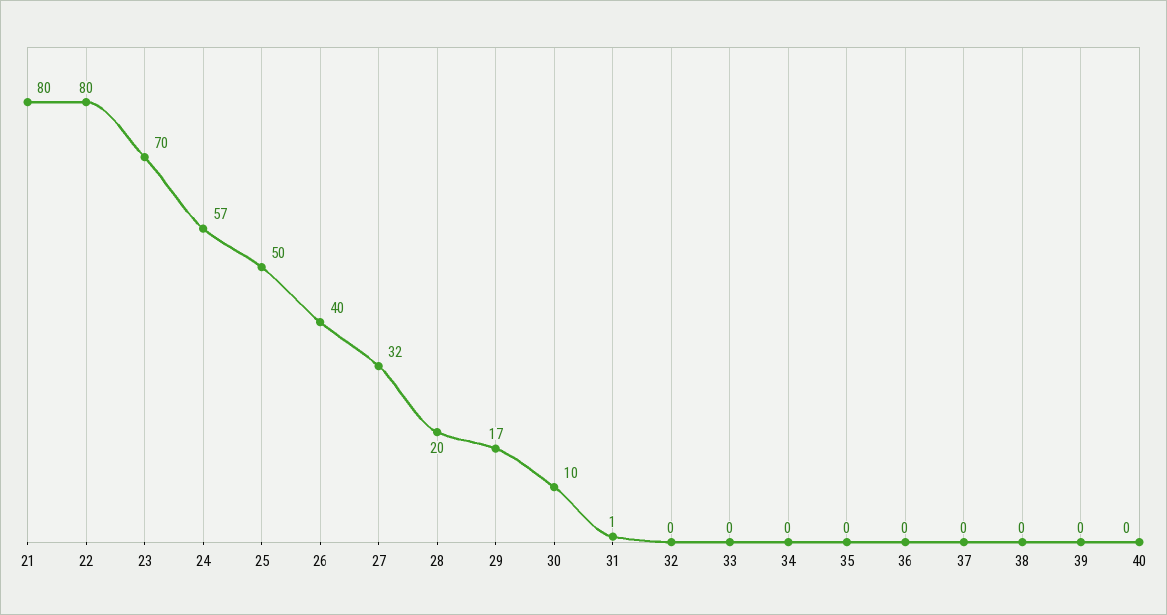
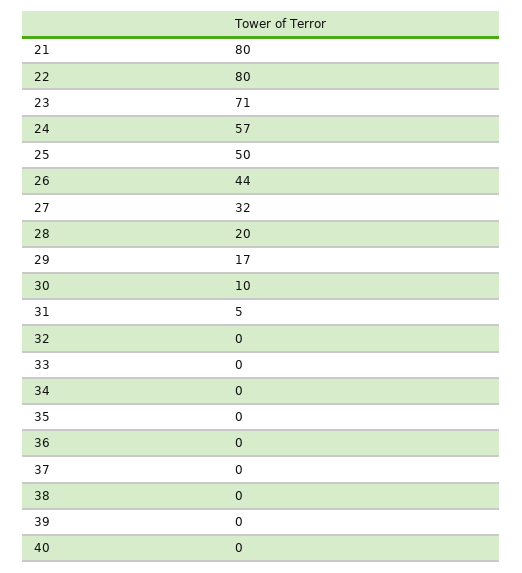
23: 70 -> 71
26: 40 -> 44
31: 1 -> 5

